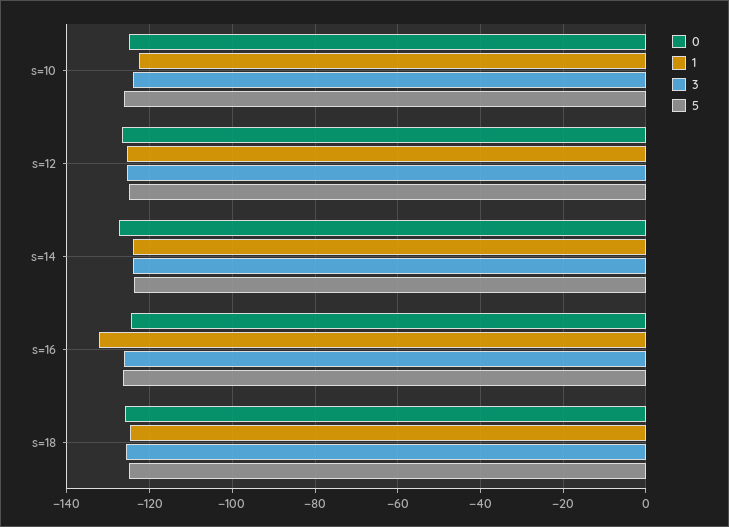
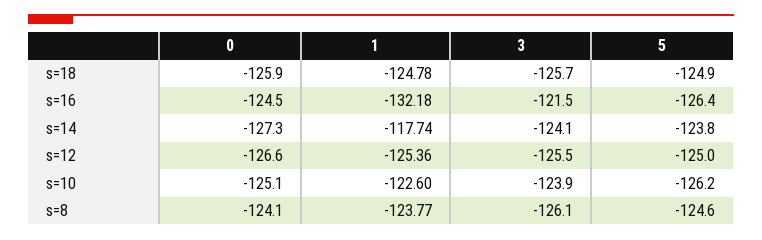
1, s=14: -124 -> -117.74
3, s=16: -126 -> -121.5
0, s=8: none -> -124.1
1, s=8: none -> -123.77
3, s=8: none -> -126.1
5, s=8: none -> -124.6

